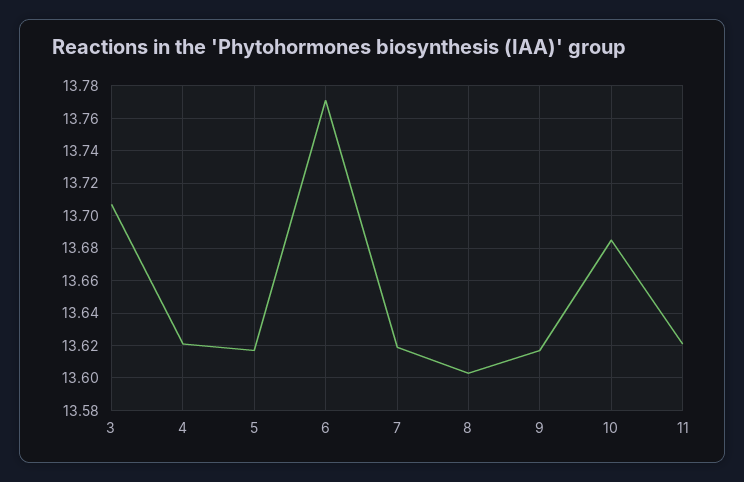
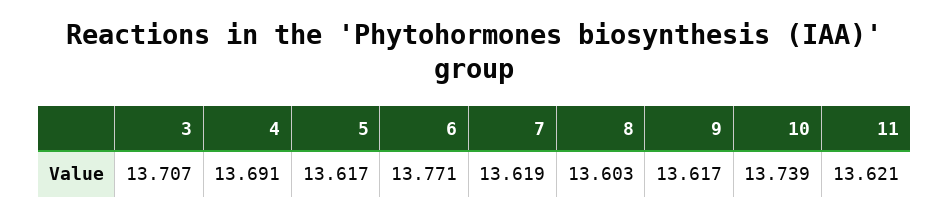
4: 13.62 -> 13.691
10: 13.685 -> 13.739

